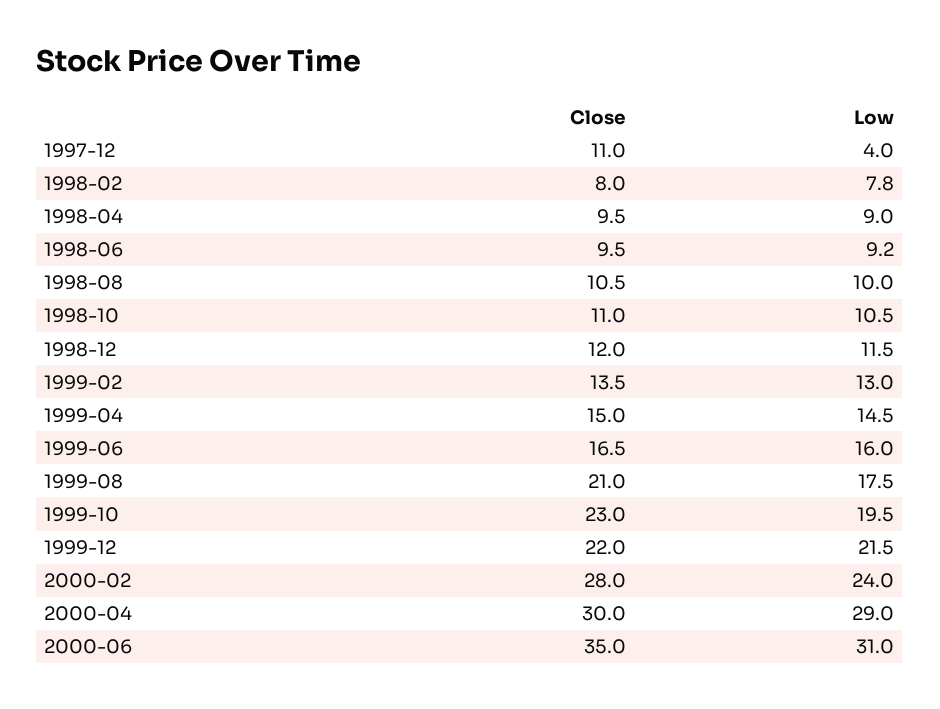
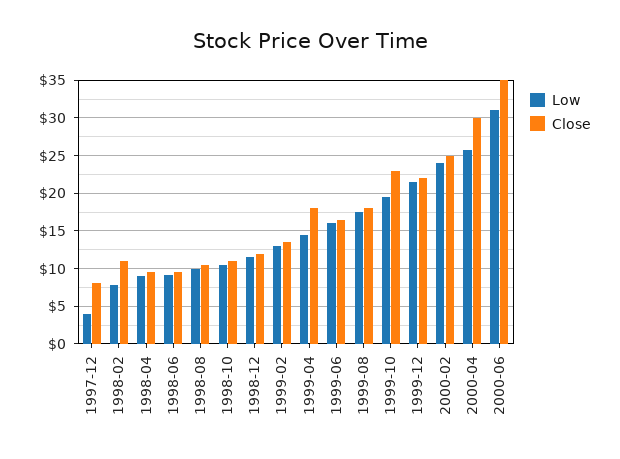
Close, 1997-12: 11 -> 8
Close, 1998-02: 8 -> 11
Close, 1999-04: 15 -> 18
Close, 1999-08: 21 -> 18
Close, 2000-02: 28 -> 25
Low, 2000-04: 29 -> 26

